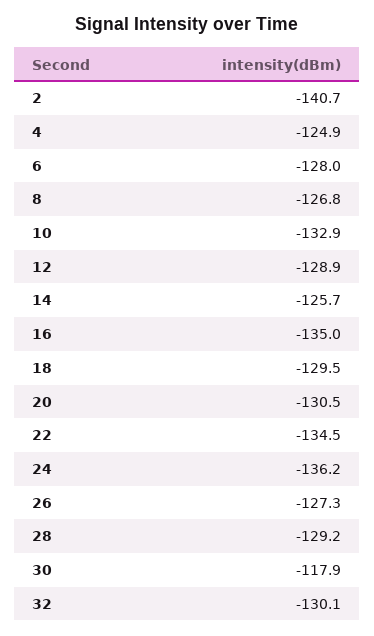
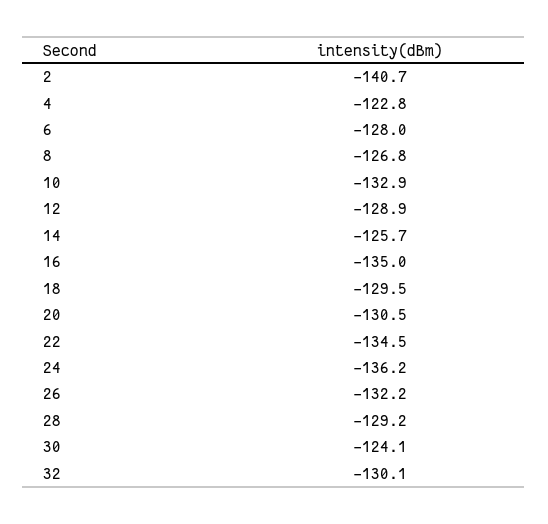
4: -124.9 -> -122.8
26: -127.3 -> -132.2
30: -117.9 -> -124.1

